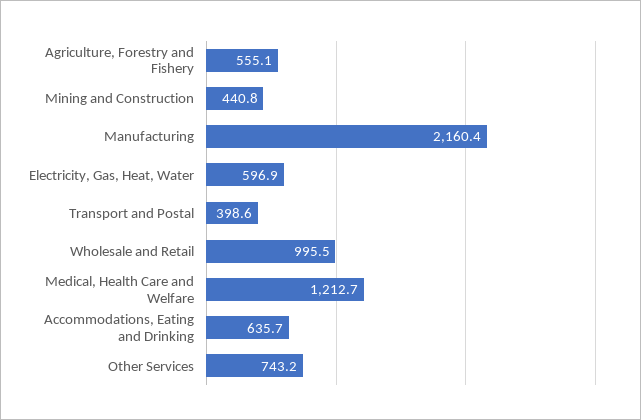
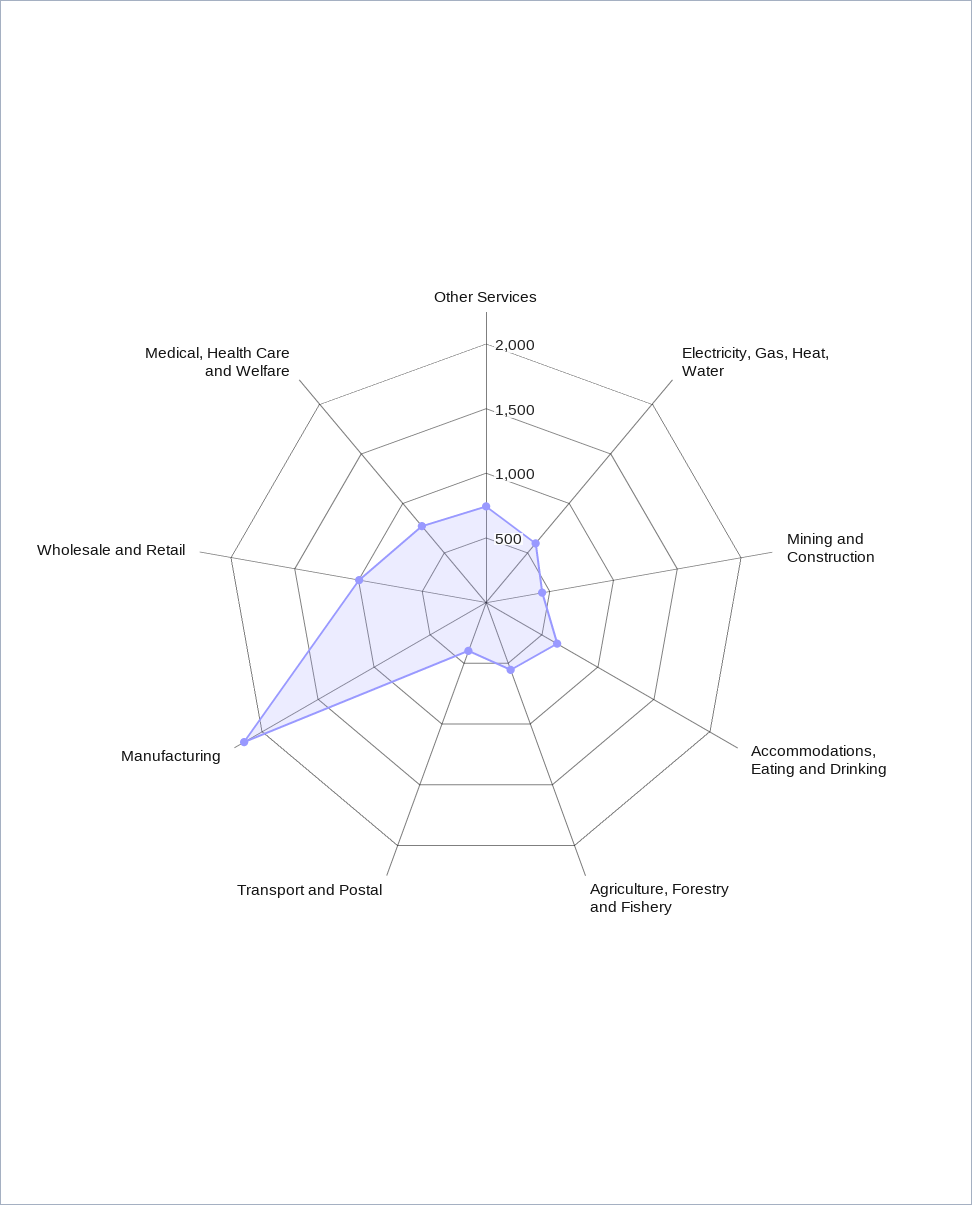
Medical, Health Care and Welfare: 1212.7 -> 800

